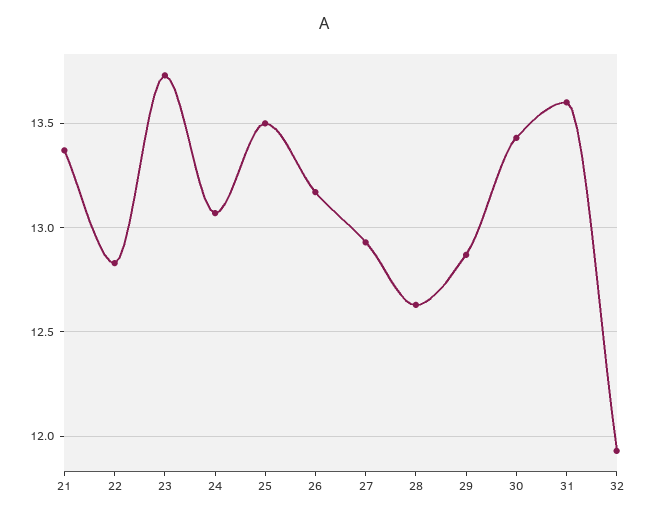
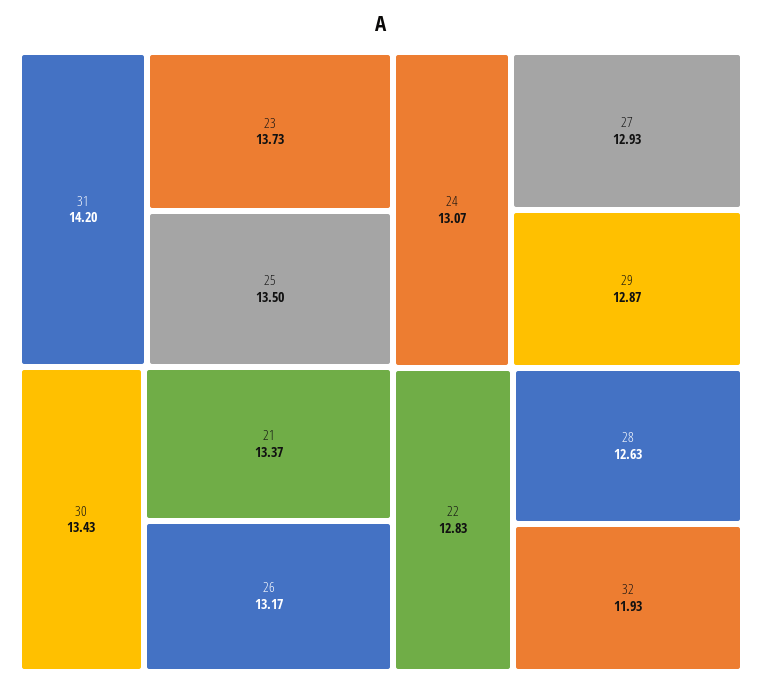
31: 13.6 -> 14.2

